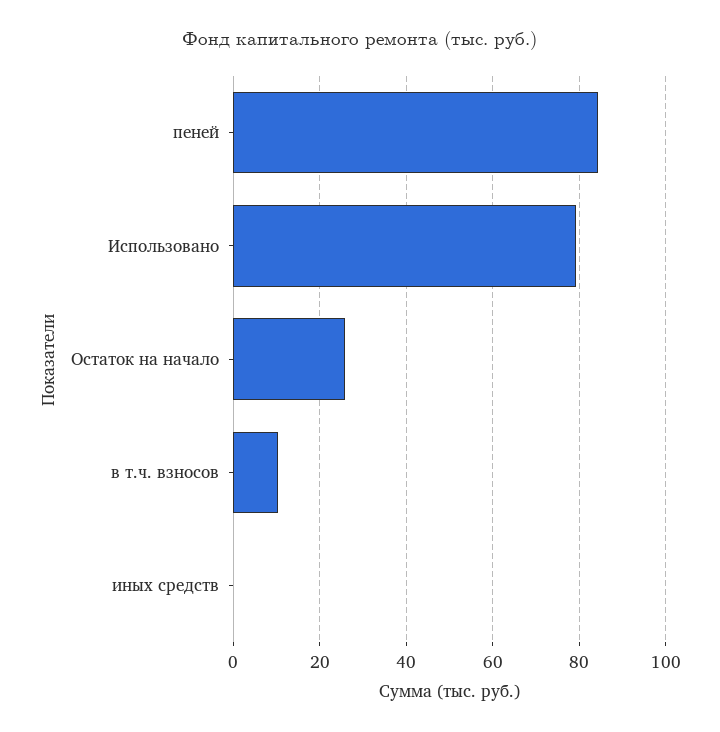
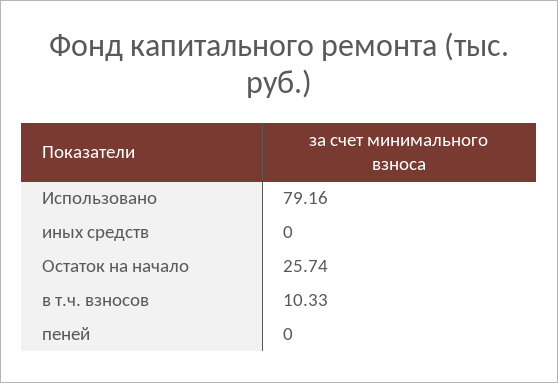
пеней: 84 -> 0

